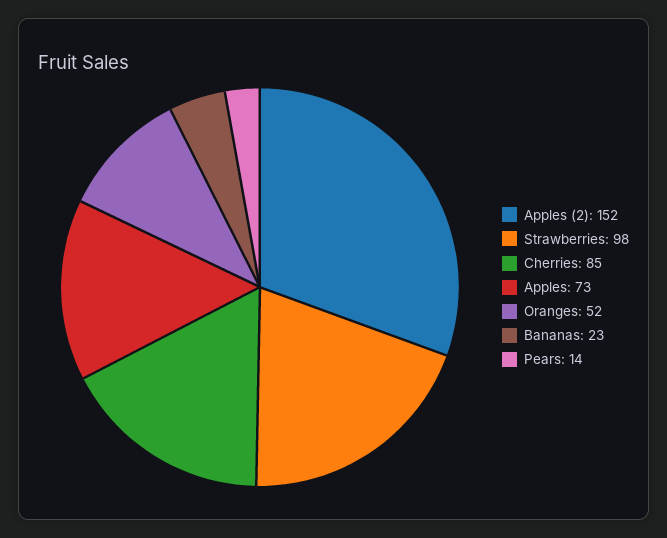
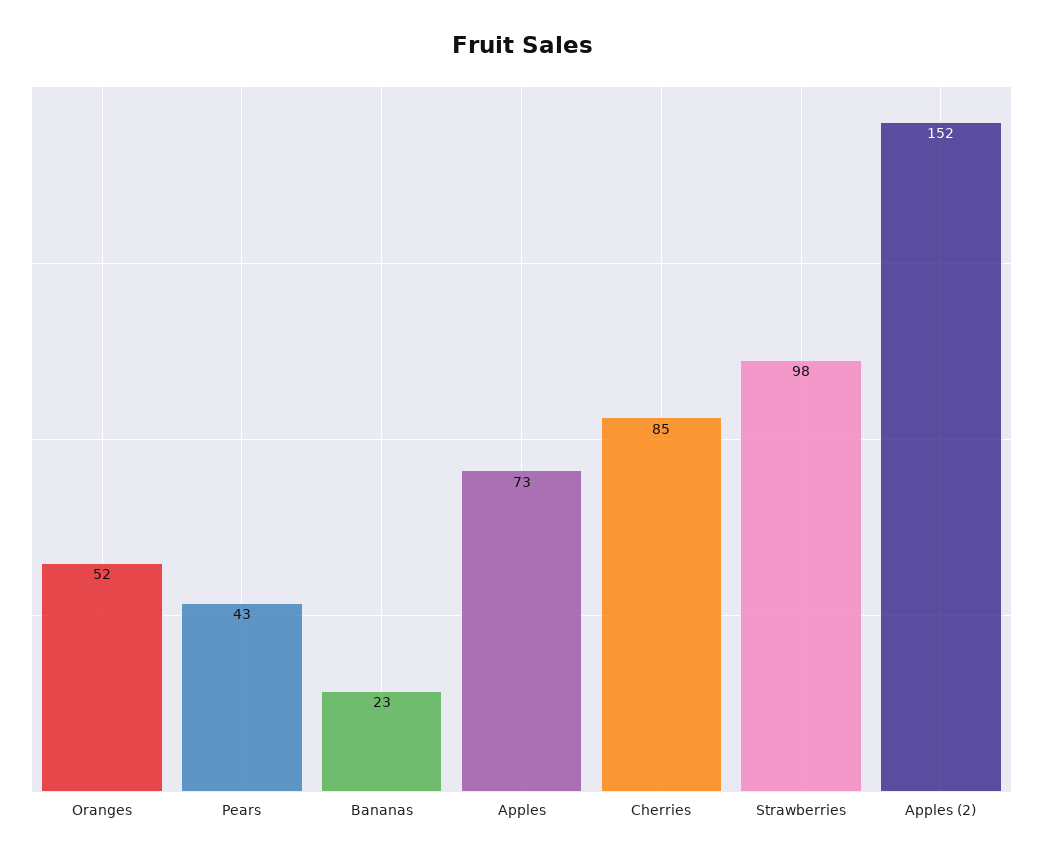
Pears: 14 -> 43

